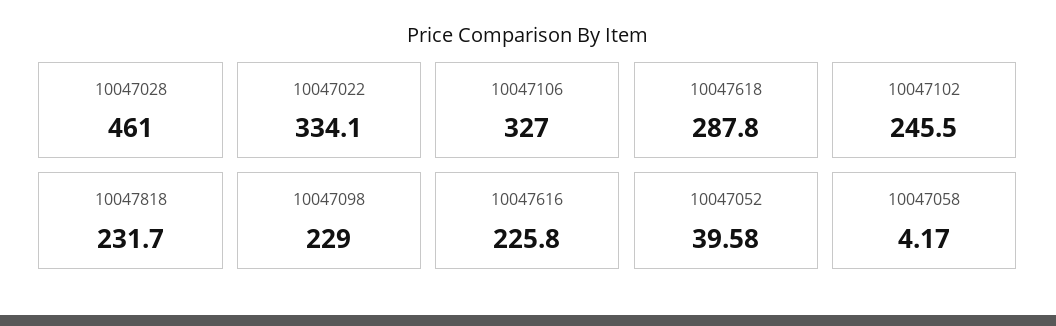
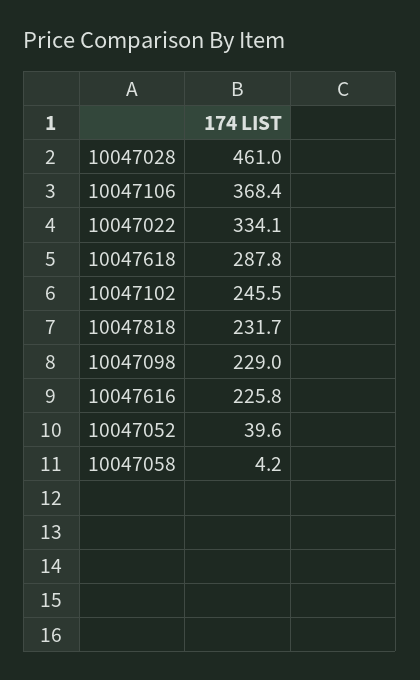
10047106: 327 -> 368.4

